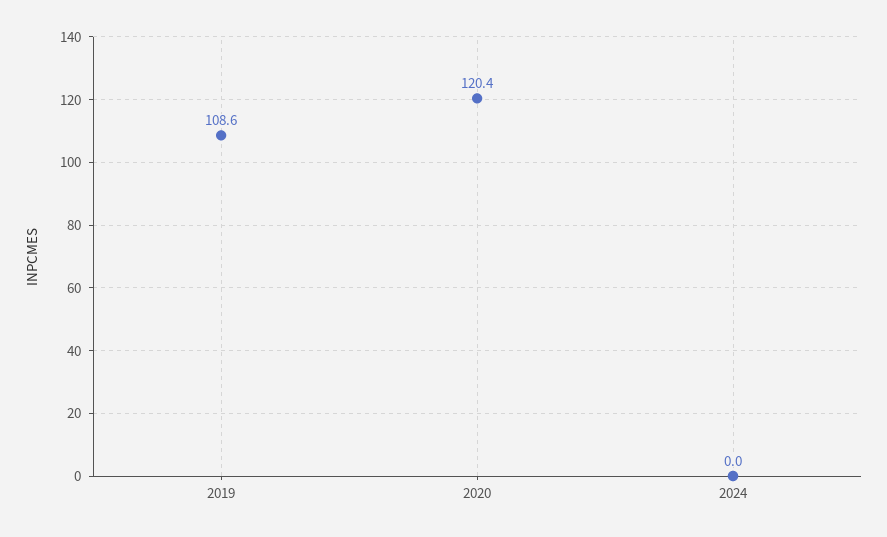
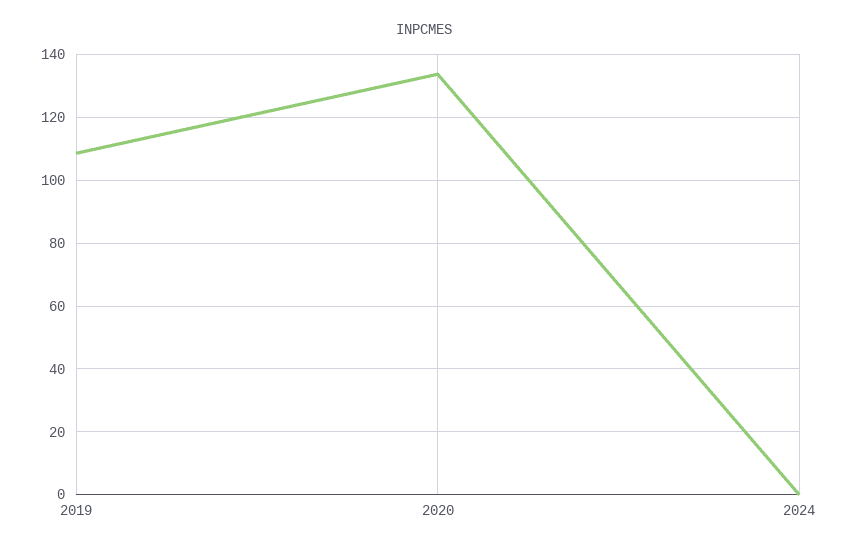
2020: 120.4 -> 134

